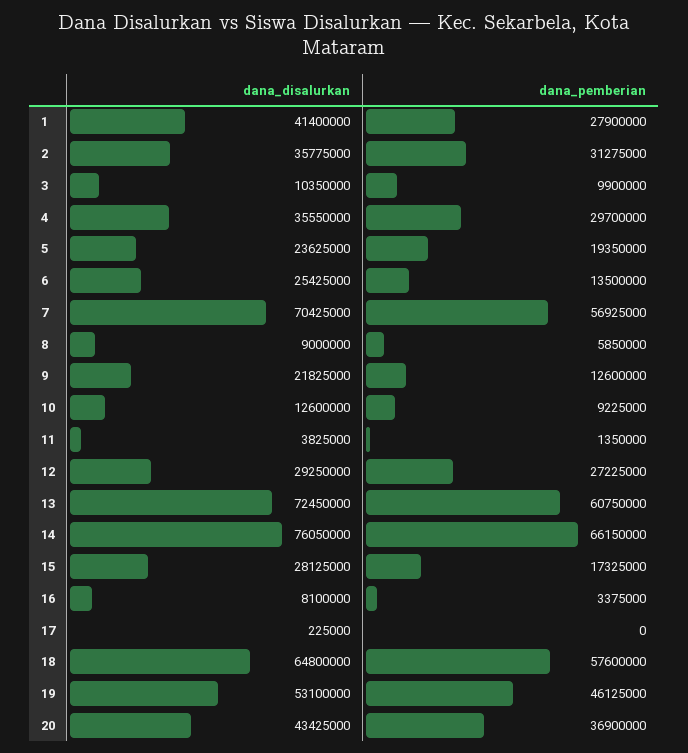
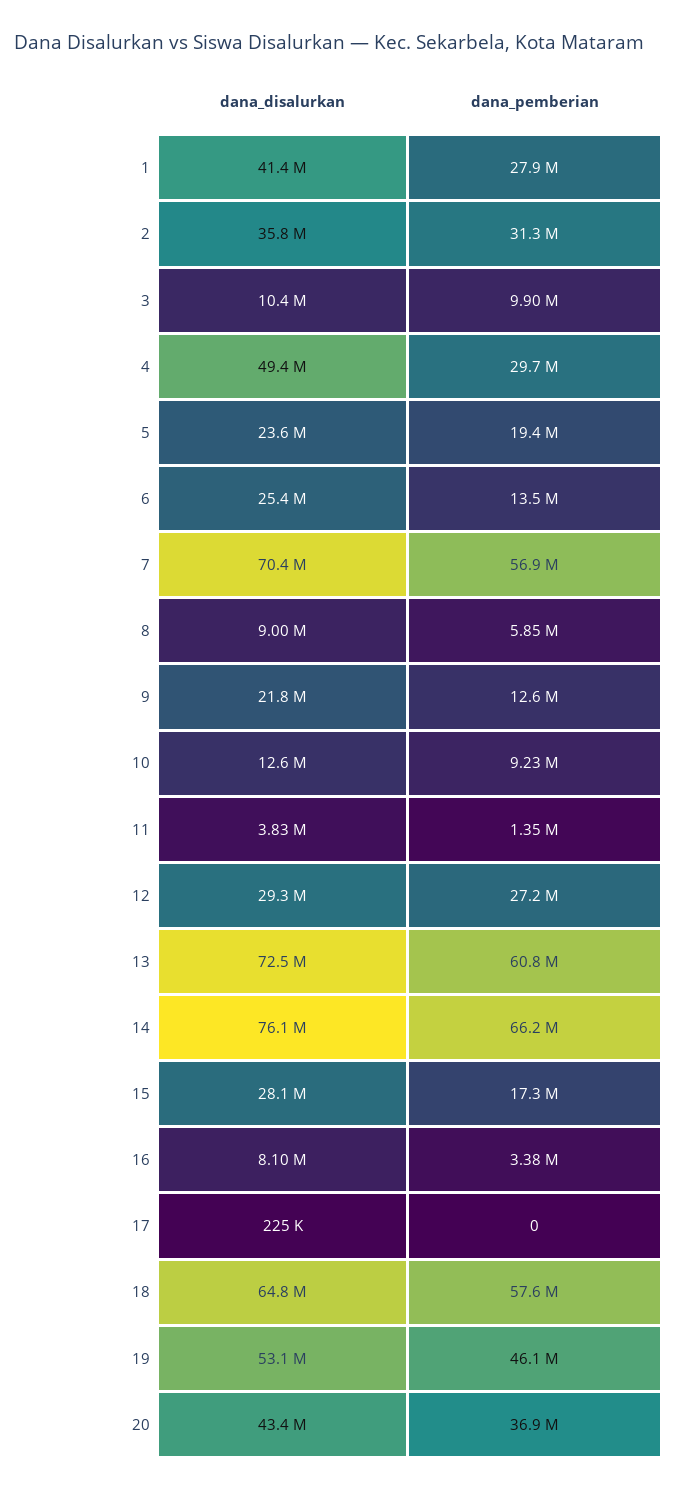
dana_disalurkan, 4: 35550000 -> 49400000

